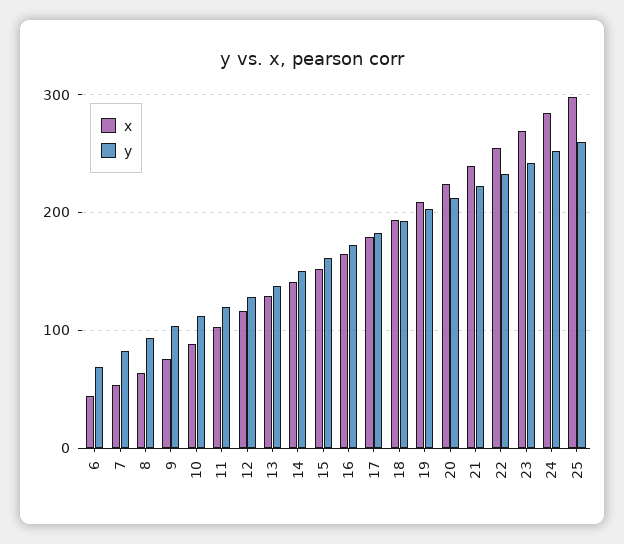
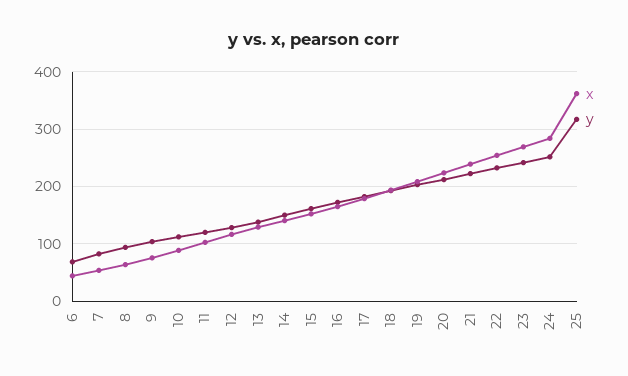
x, 25: 300 -> 360
y, 25: 260 -> 320

